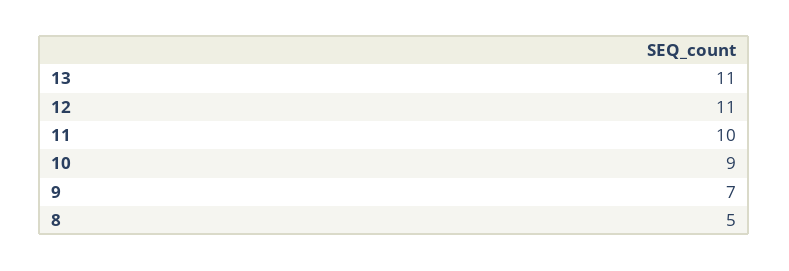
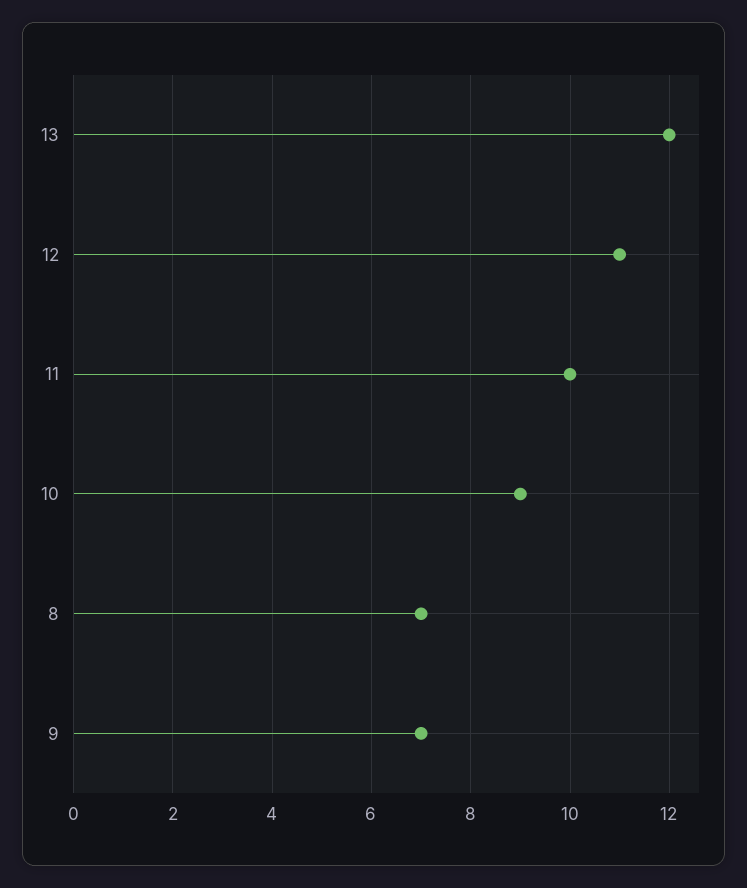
13: 11 -> 12
8: 5 -> 7

